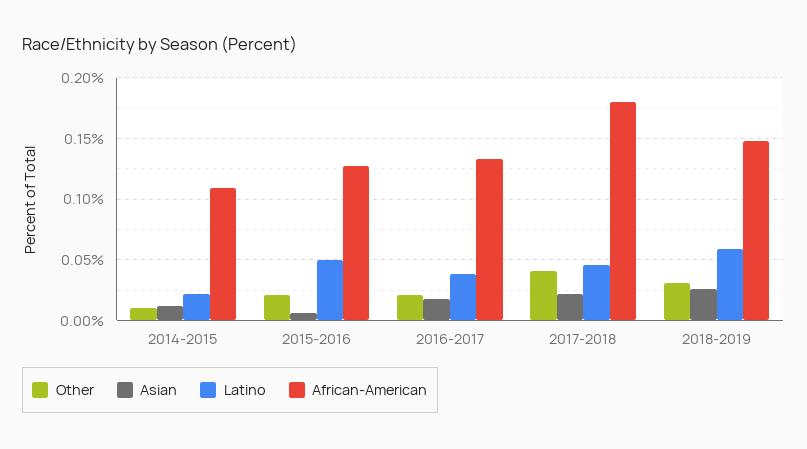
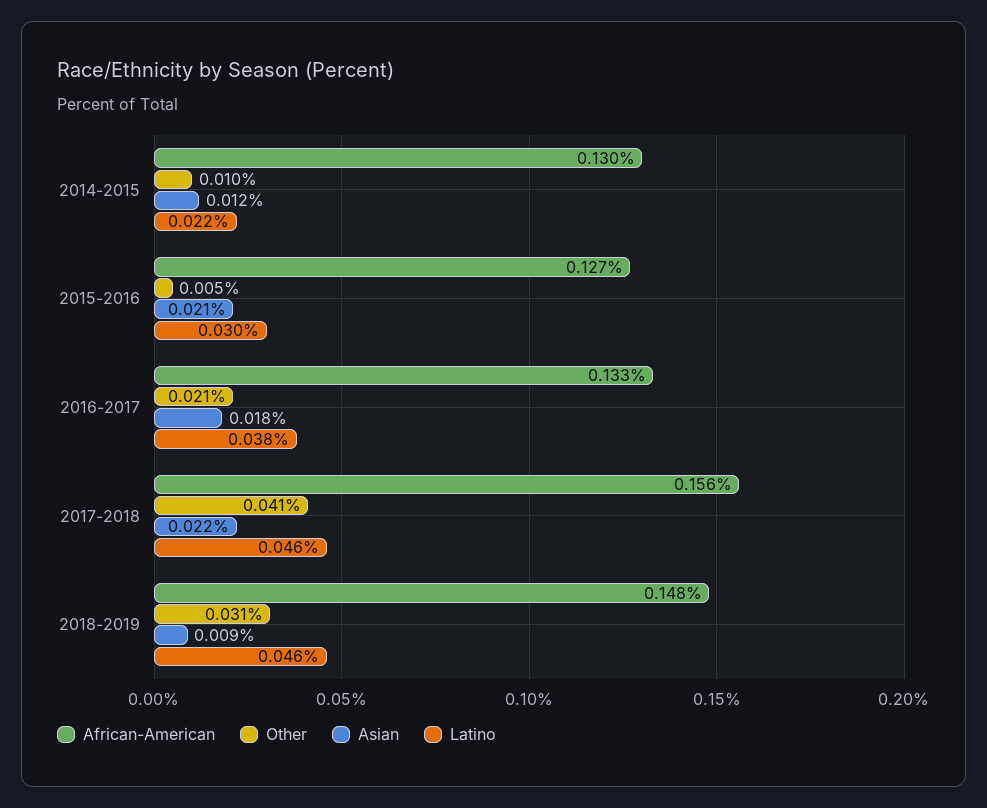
African-American, 2014-2015: 0.11 -> 0.13
Other, 2015-2016: 0.02 -> 0.005
Asian, 2015-2016: 0.005 -> 0.021
Latino, 2015-2016: 0.05 -> 0.03
African-American, 2017-2018: 0.18 -> 0.156
Asian, 2018-2019: 0.025 -> 0.009
Latino, 2018-2019: 0.06 -> 0.046

